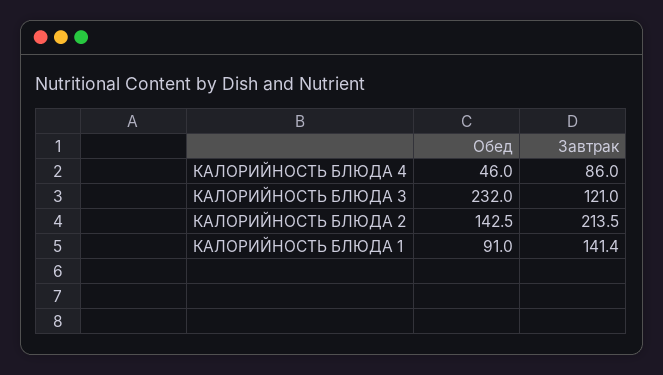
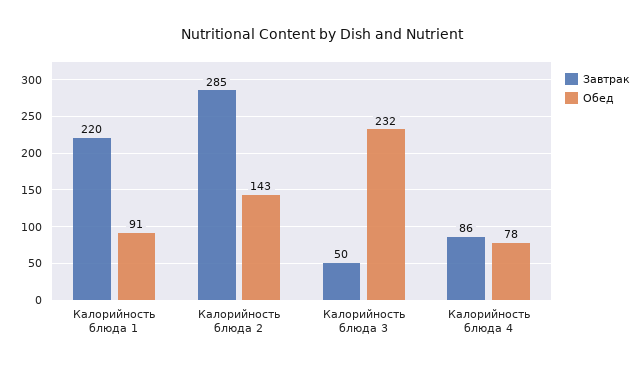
Обед, КАЛОРИЙНОСТЬ БЛЮДА 4: 46 -> 78
Завтрак, КАЛОРИЙНОСТЬ БЛЮДА 3: 121 -> 50
Завтрак, КАЛОРИЙНОСТЬ БЛЮДА 2: 213.5 -> 285
Завтрак, КАЛОРИЙНОСТЬ БЛЮДА 1: 141.4 -> 220

